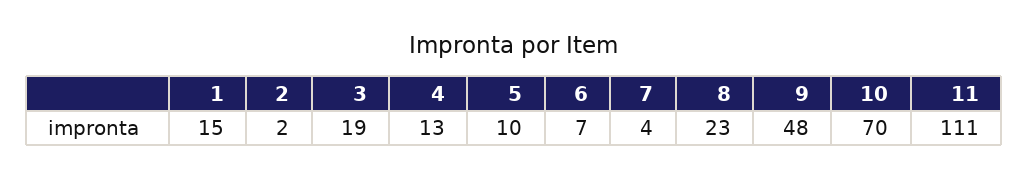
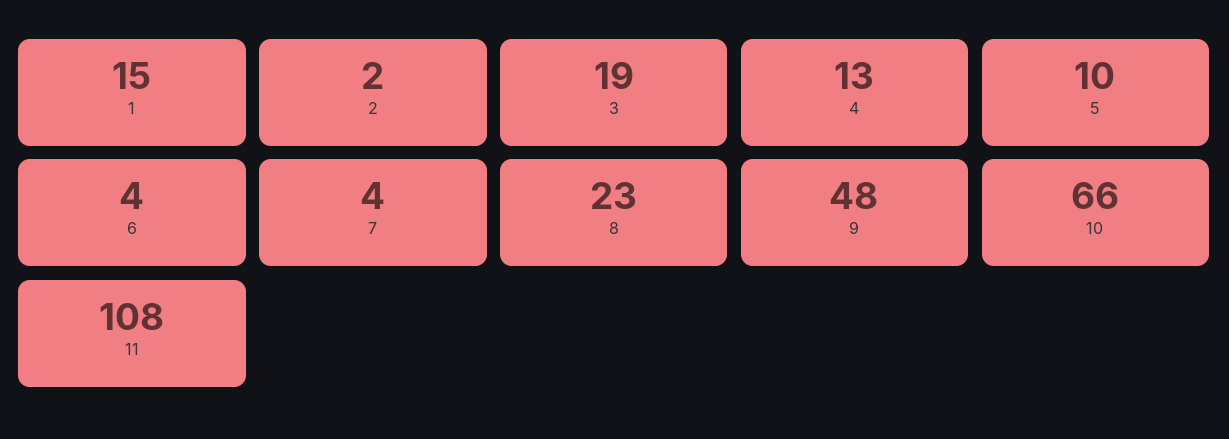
6: 7 -> 4
10: 70 -> 66
11: 111 -> 108

